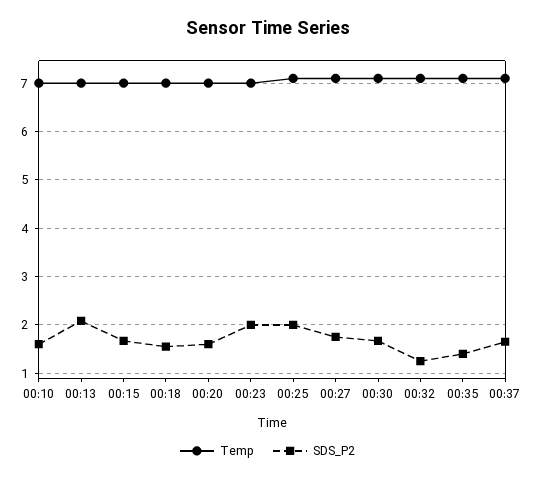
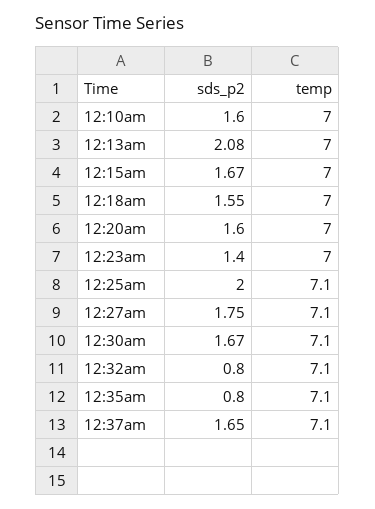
SDS_P2, 00:23: 2 -> 1.4
SDS_P2, 00:32: 1.2 -> 0.8
SDS_P2, 00:35: 1.4 -> 0.8

